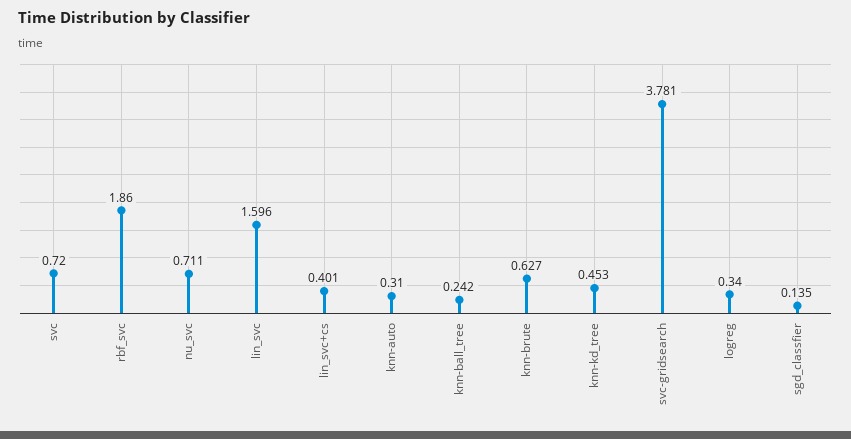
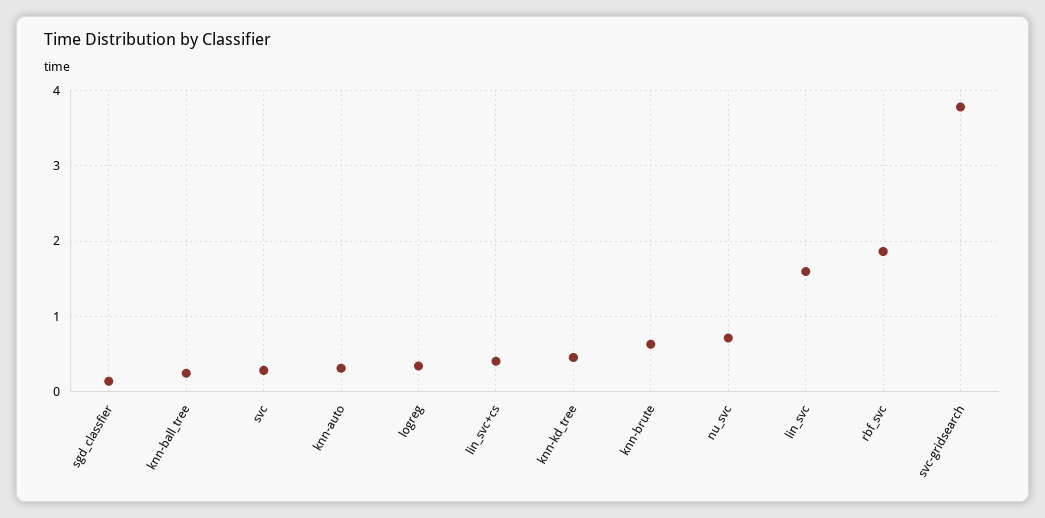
svc: 0.72 -> 0.3

